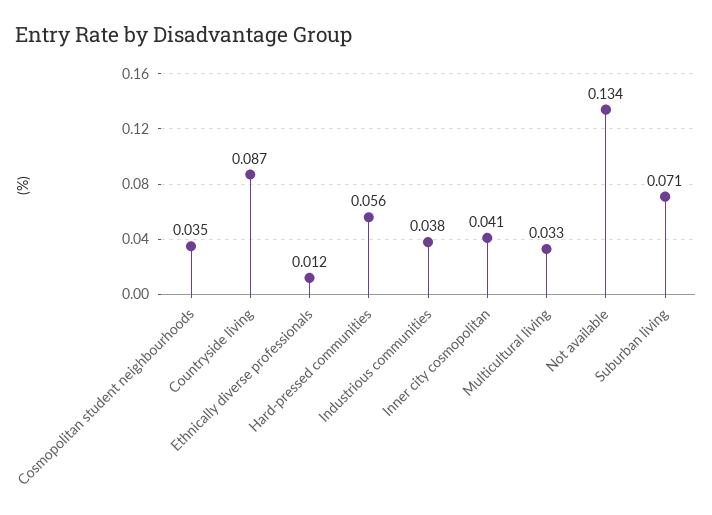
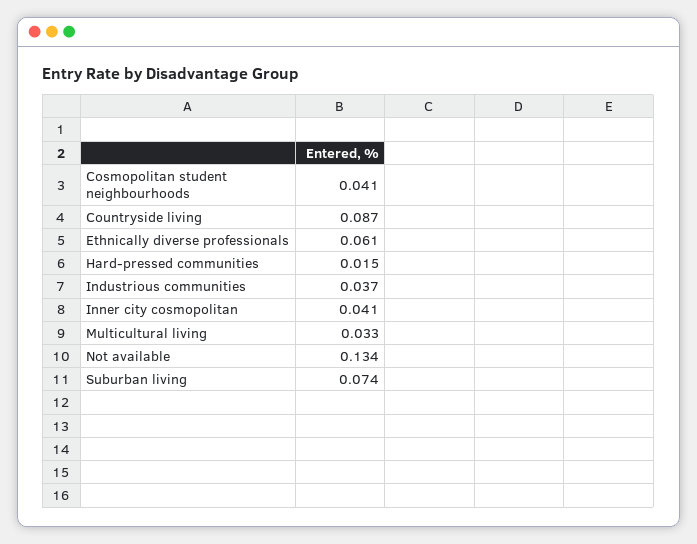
Cosmopolitan student neighbourhoods: 0.035 -> 0.041
Ethnically diverse professionals: 0.012 -> 0.061
Hard-pressed communities: 0.056 -> 0.015
Industrious communities: 0.038 -> 0.037
Suburban living: 0.071 -> 0.074

